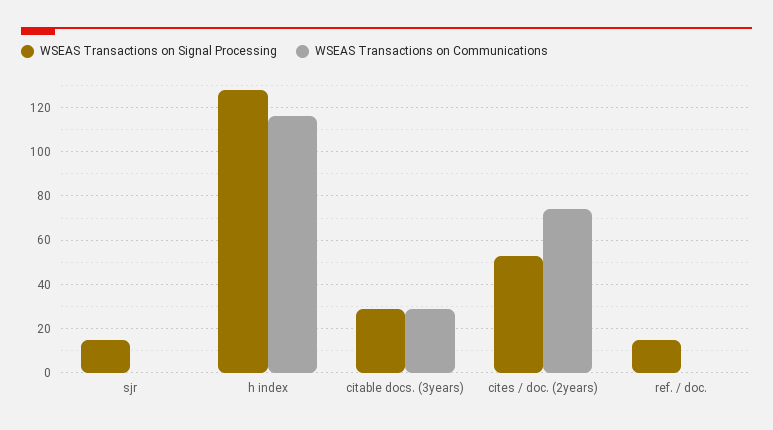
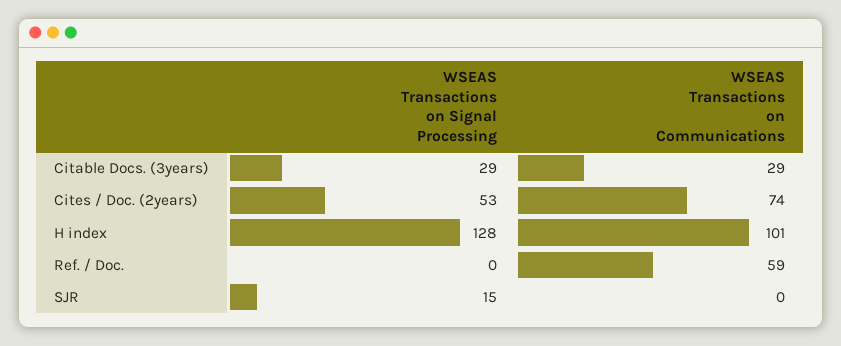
WSEAS Transactions on Communications, h index: 115 -> 101
WSEAS Transactions on Signal Processing, ref. / doc.: 15 -> 0
WSEAS Transactions on Communications, ref. / doc.: 0 -> 59

